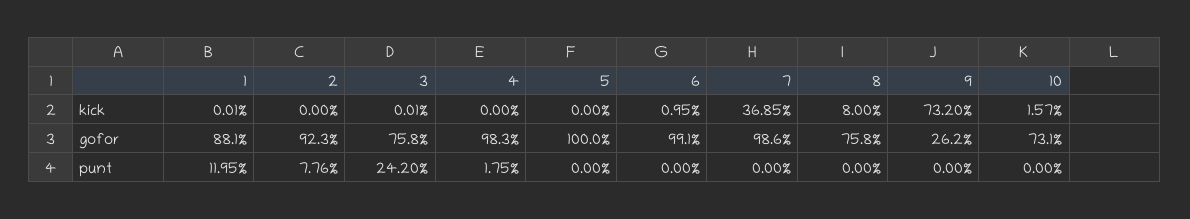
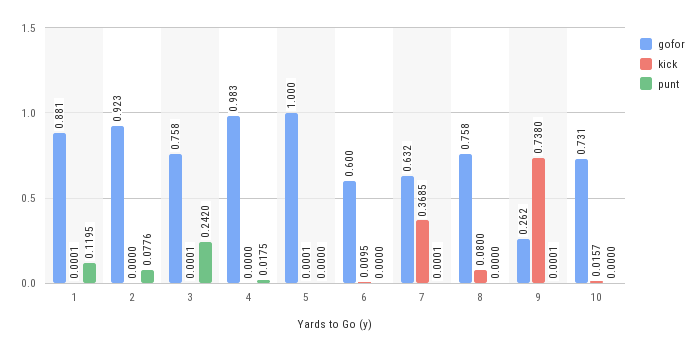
kick, 5: 0 -> 0.0001
kick, 9: 0.732 -> 0.738
gofor, 6: 0.991 -> 0.6
gofor, 7: 0.986 -> 0.632
punt, 7: 0 -> 0.0001
punt, 9: 0 -> 0.0001

